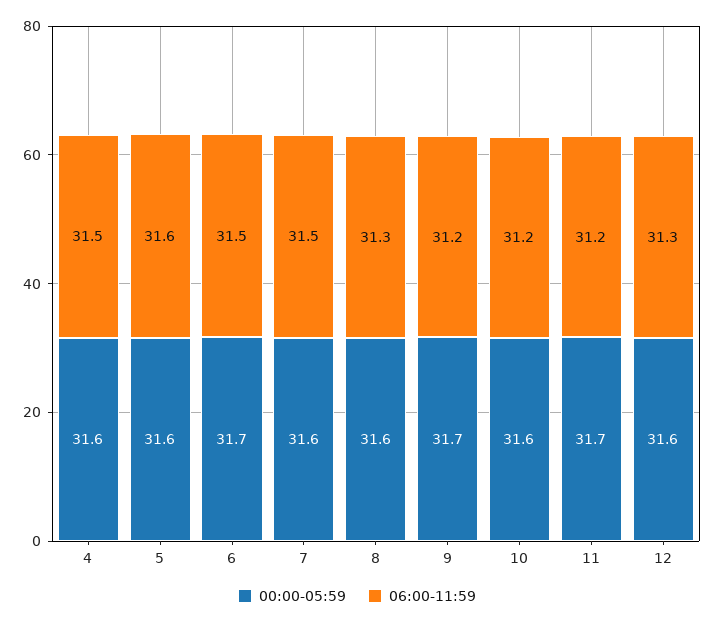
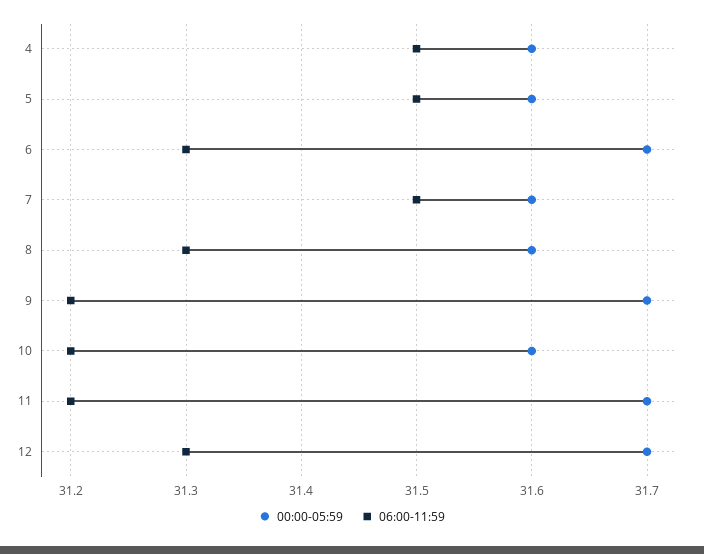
06:00-11:59, 5: 31.6 -> 31.5
06:00-11:59, 6: 31.5 -> 31.3
00:00-05:59, 12: 31.6 -> 31.7

